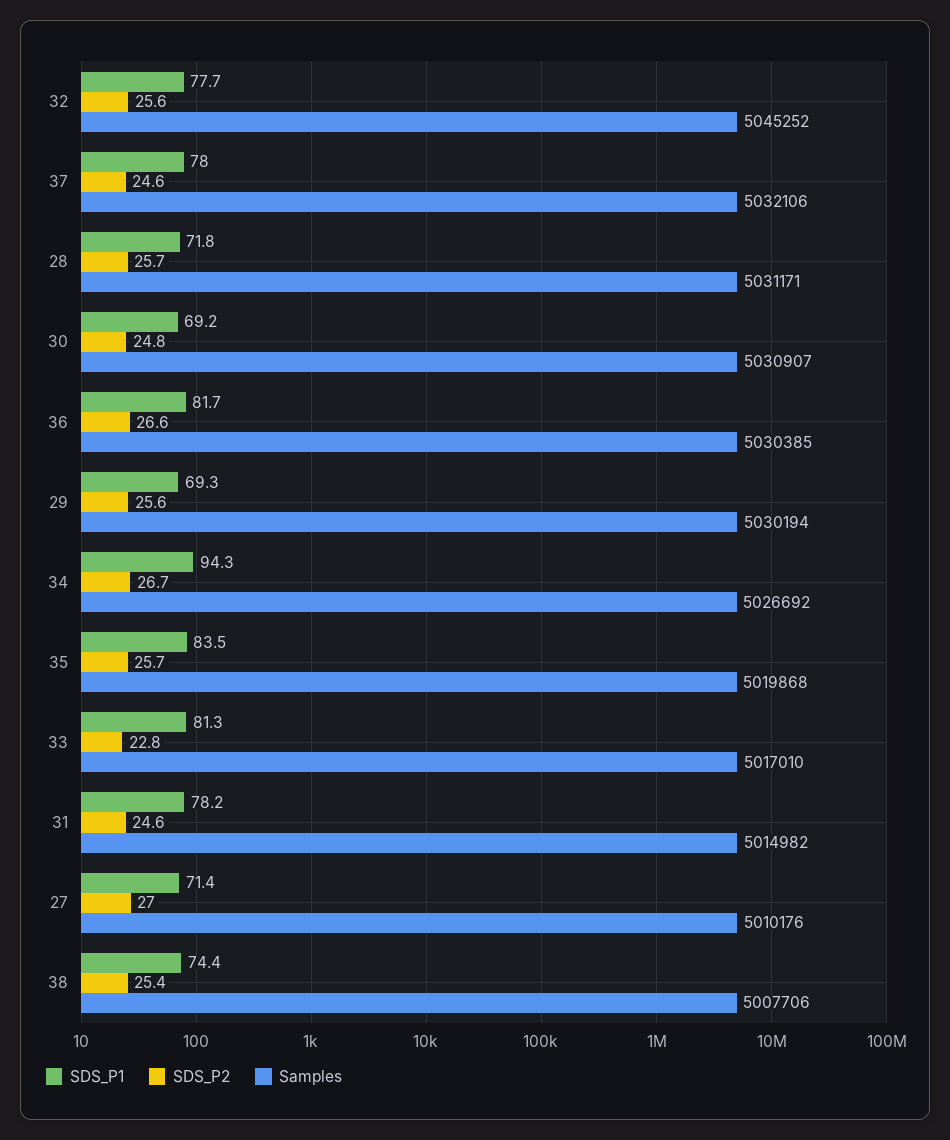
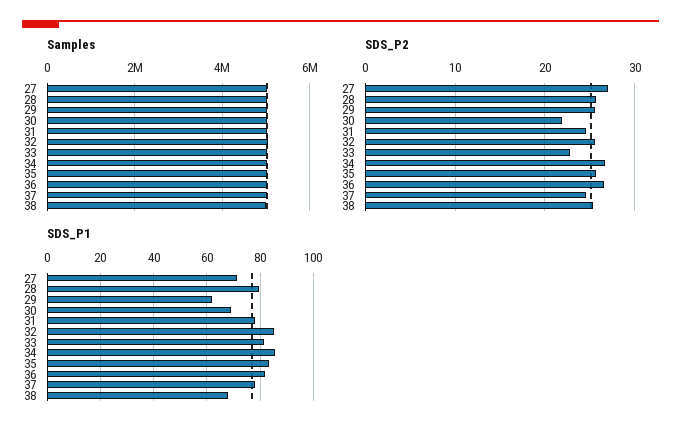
SDS_P1, 32: 77.7 -> 85
SDS_P1, 28: 71.8 -> 80
SDS_P2, 30: 24.8 -> 22
SDS_P1, 29: 69.3 -> 62.5
SDS_P1, 34: 94.3 -> 85
SDS_P1, 38: 74.4 -> 67.5

